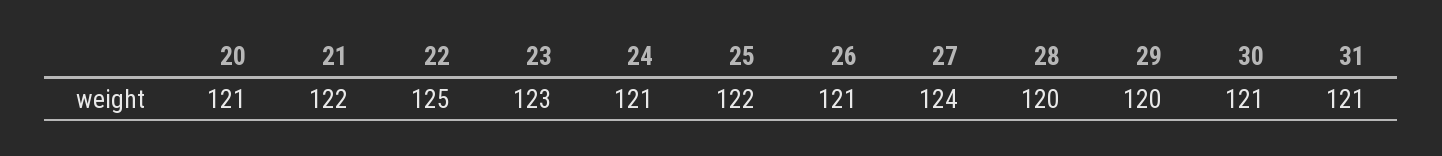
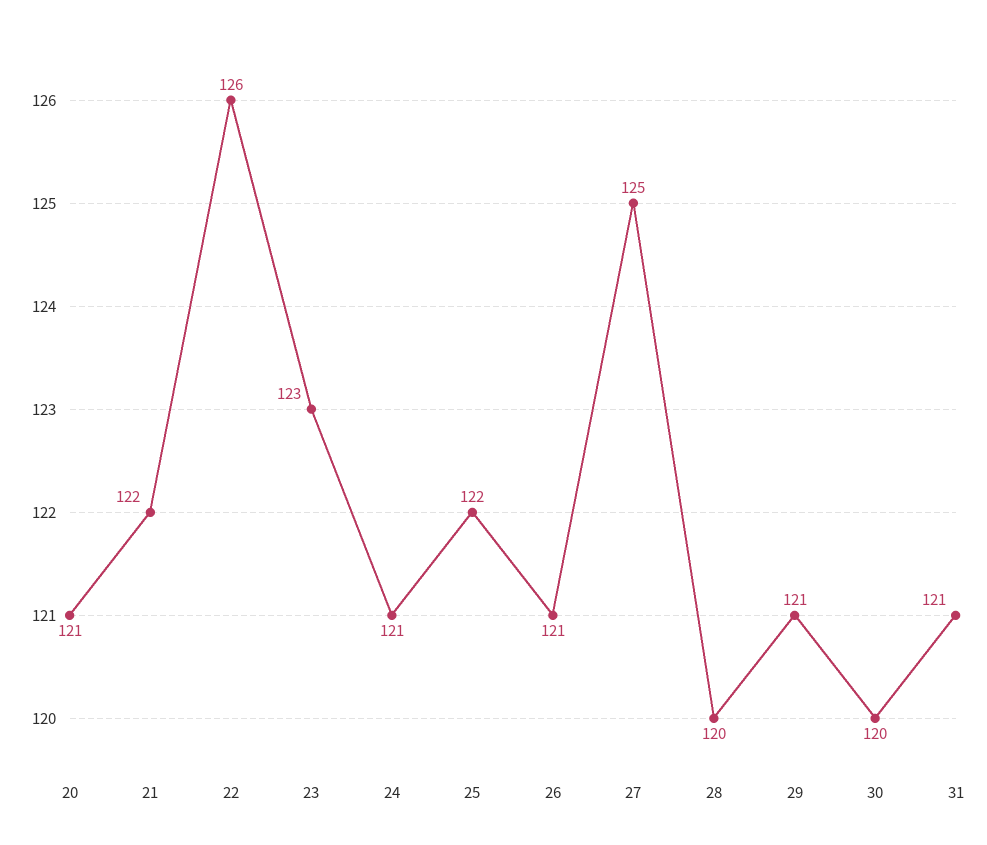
22: 125 -> 126
27: 124 -> 125
29: 120 -> 121
30: 121 -> 120

